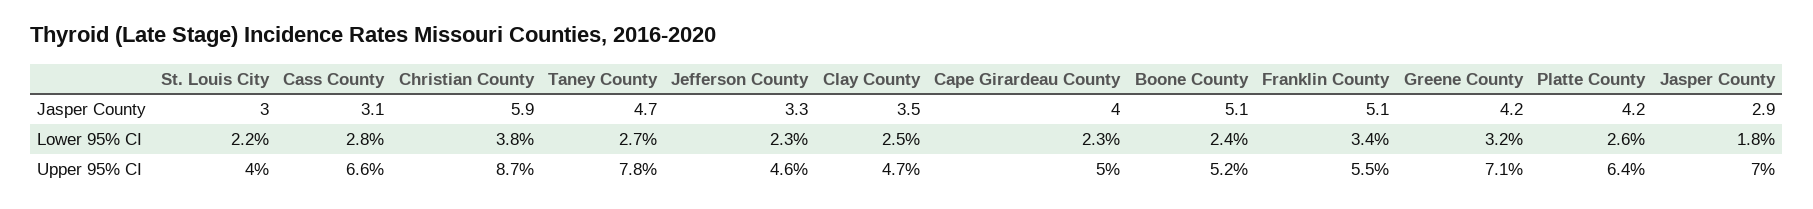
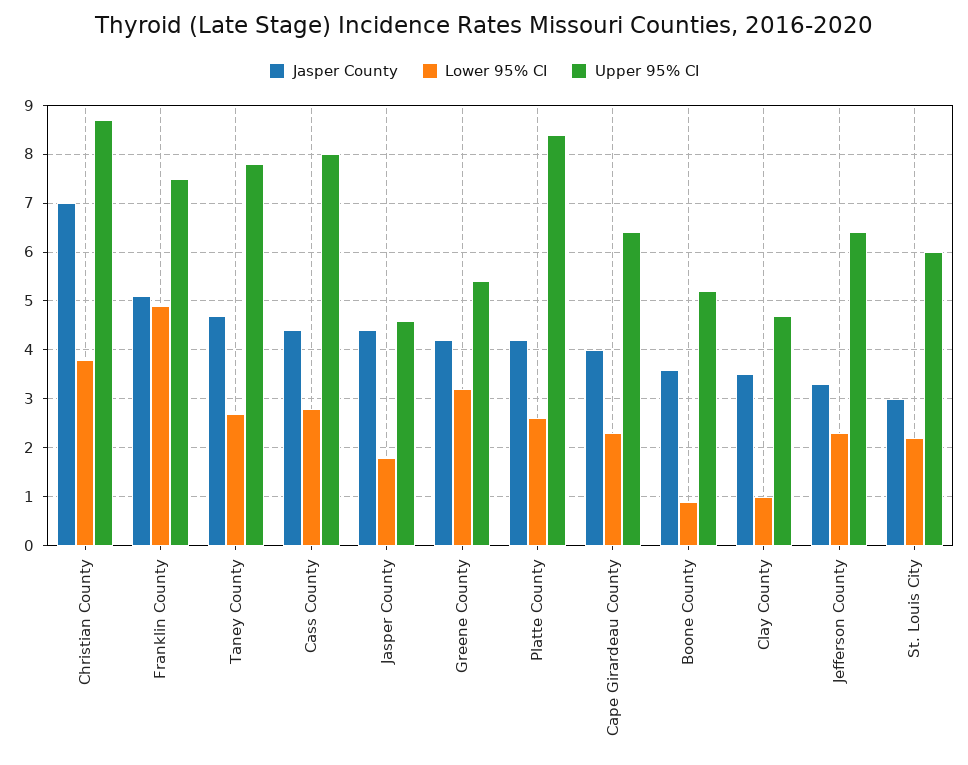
Jasper County, Cass County: 3.1 -> 4.5
Jasper County, Christian County: 5.9 -> 7
Jasper County, Boone County: 5.1 -> 3.5
Jasper County, Jasper County: 2.9 -> 4.5
Lower 95% CI, Clay County: 2.5 -> 1
Lower 95% CI, Boone County: 2.4 -> 1
Lower 95% CI, Franklin County: 3.4 -> 5
Upper 95% CI, St. Louis City: 4 -> 6
Upper 95% CI, Cass County: 6.6 -> 8
Upper 95% CI, Jefferson County: 4.6 -> 6.5
Upper 95% CI, Cape Girardeau County: 5 -> 6.5
Upper 95% CI, Franklin County: 5.5 -> 7.5
Upper 95% CI, Greene County: 7.1 -> 5.5
Upper 95% CI, Platte County: 6.4 -> 8.5
Upper 95% CI, Jasper County: 7 -> 4.5

